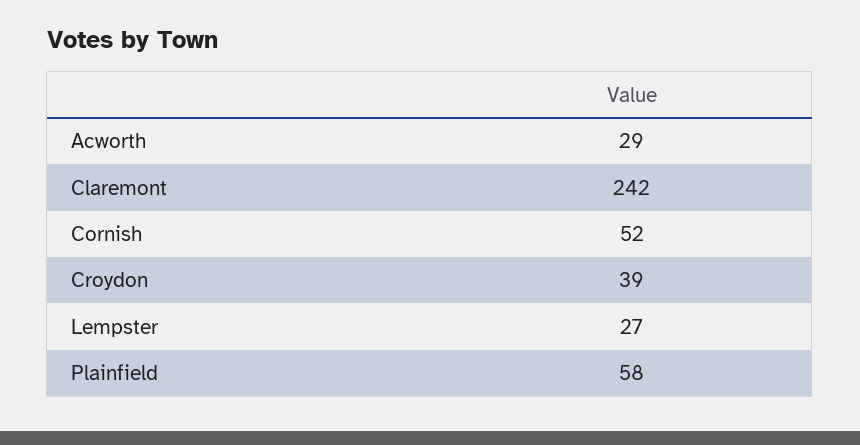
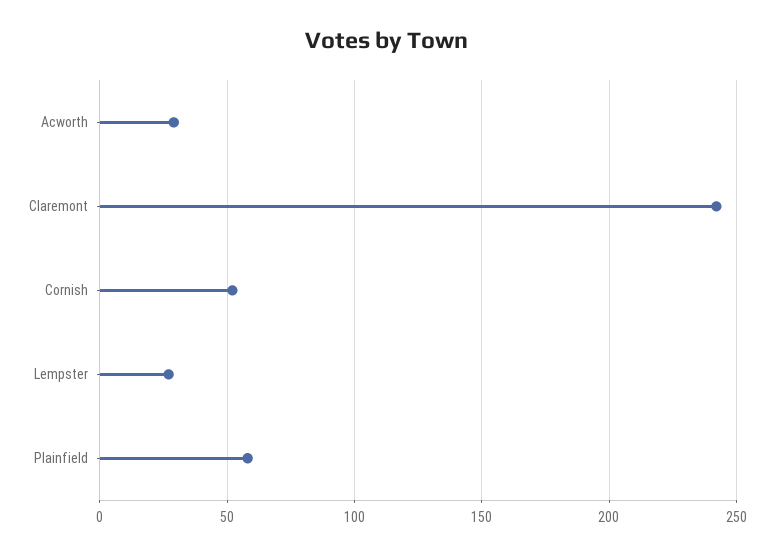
Croydon: 39 -> none

